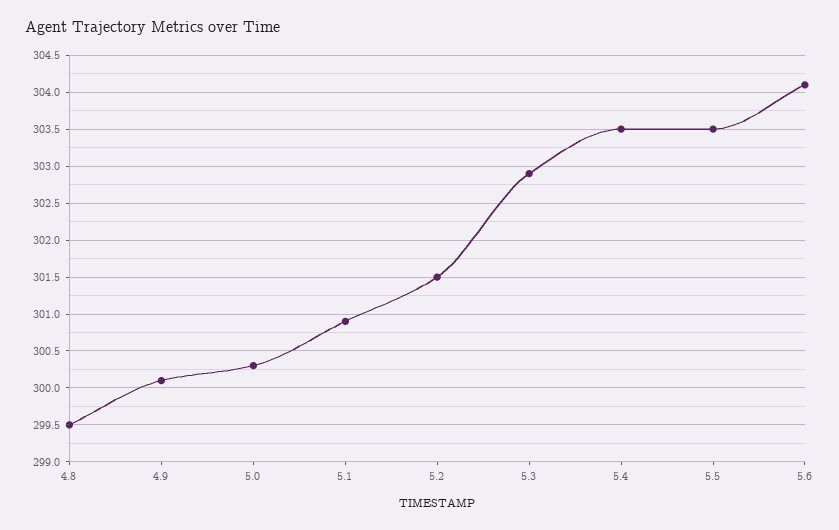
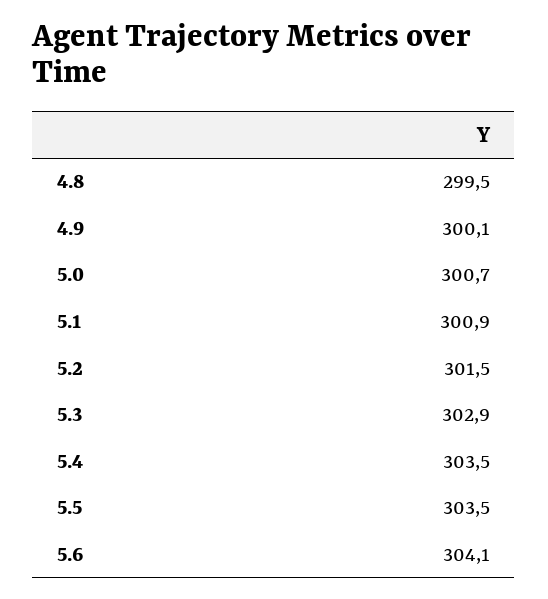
5.0: 300.3 -> 300.7

